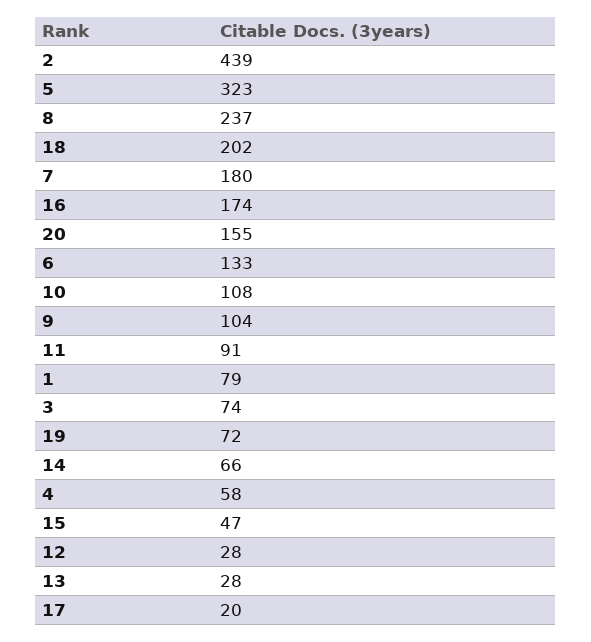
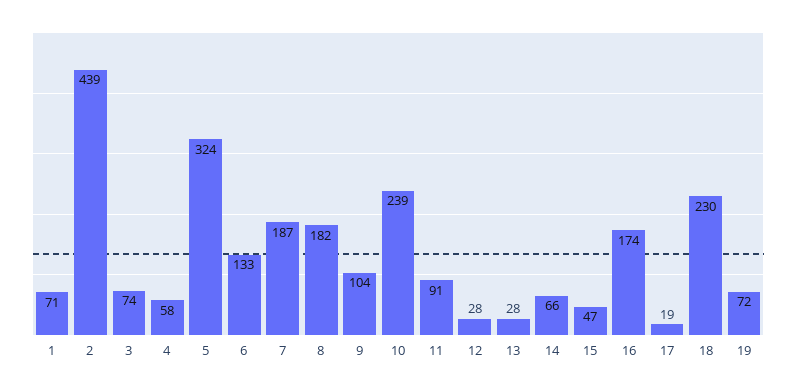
5: 323 -> 324
8: 237 -> 182
18: 202 -> 230
7: 180 -> 187
20: 155 -> none
10: 108 -> 239
1: 79 -> 71
17: 20 -> 19

